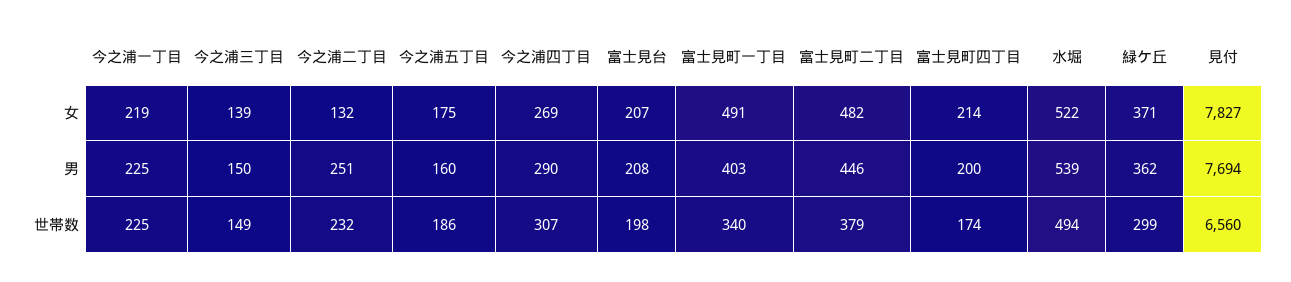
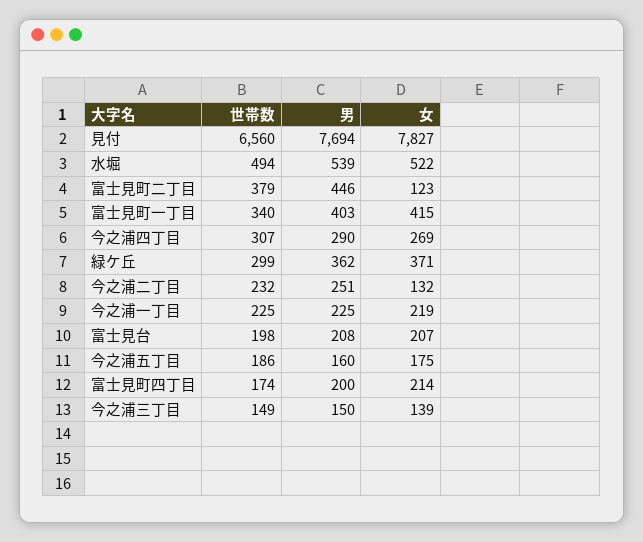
富士見町一丁目, 女: 491 -> 415
富士見町二丁目, 女: 482 -> 123

